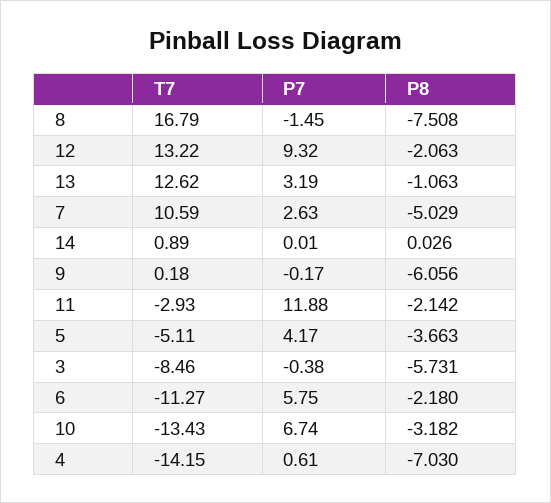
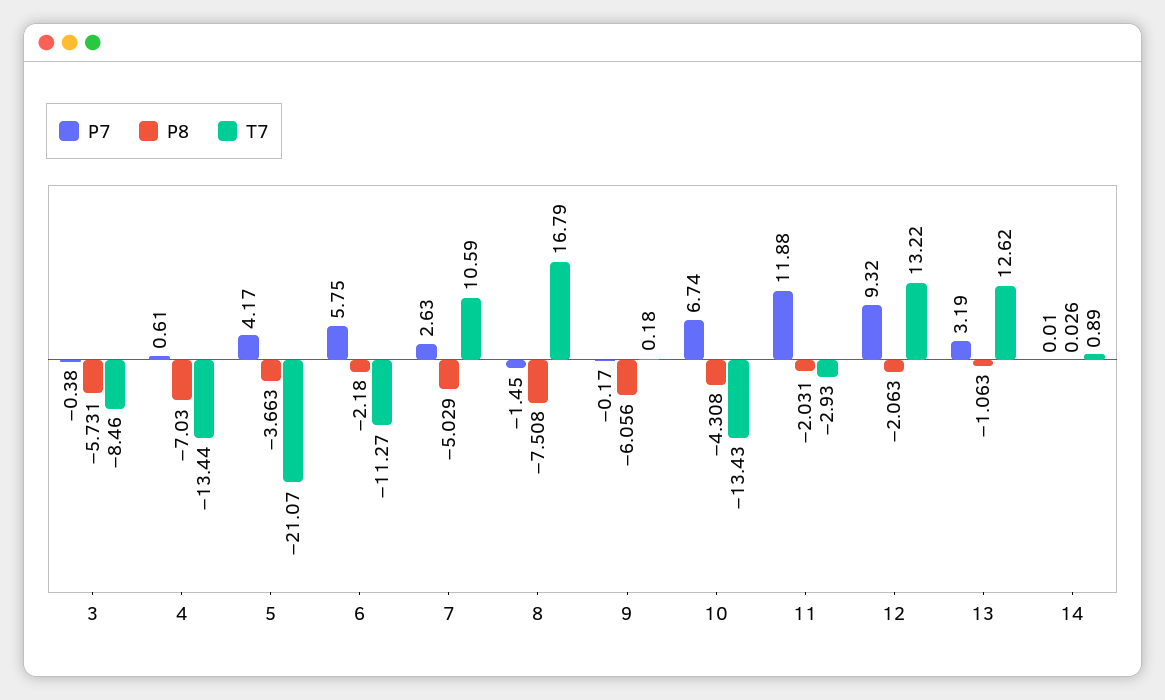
P8, 11: -2.142 -> -2.031
T7, 5: -5.11 -> -21.07
P8, 10: -3.182 -> -4.308
T7, 4: -14.15 -> -13.44

